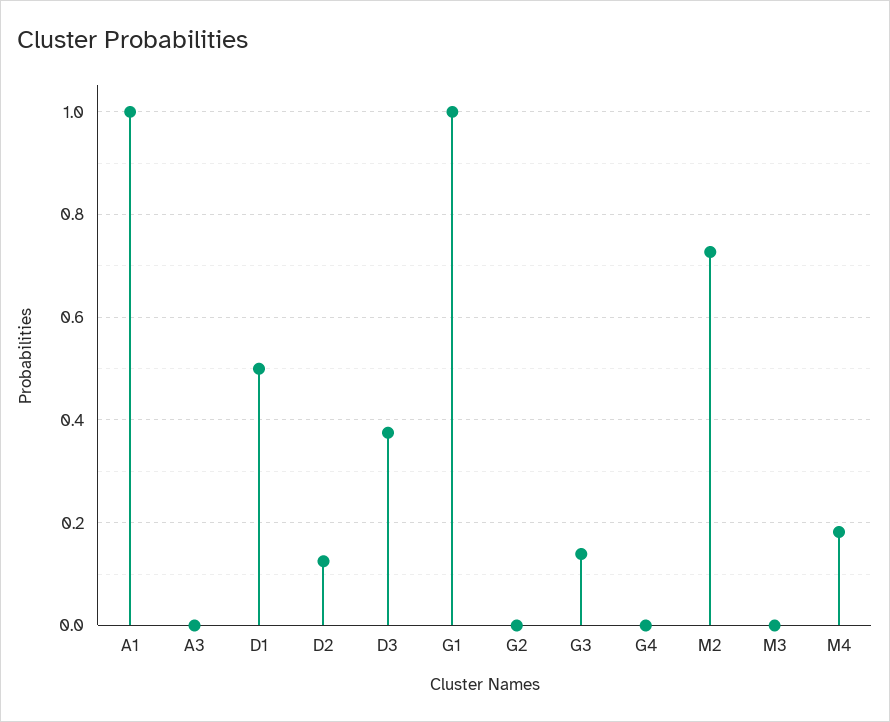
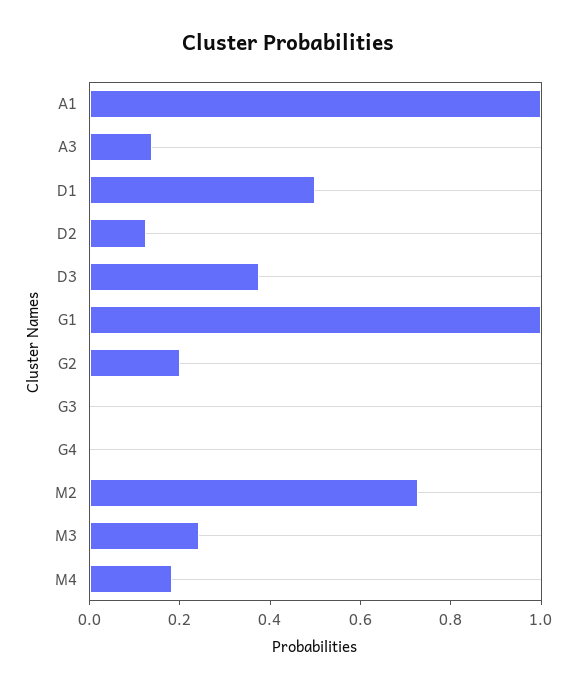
A3: 0 -> 0.15
G2: 0 -> 0.2
G3: 0.14 -> 0
M3: 0 -> 0.25

